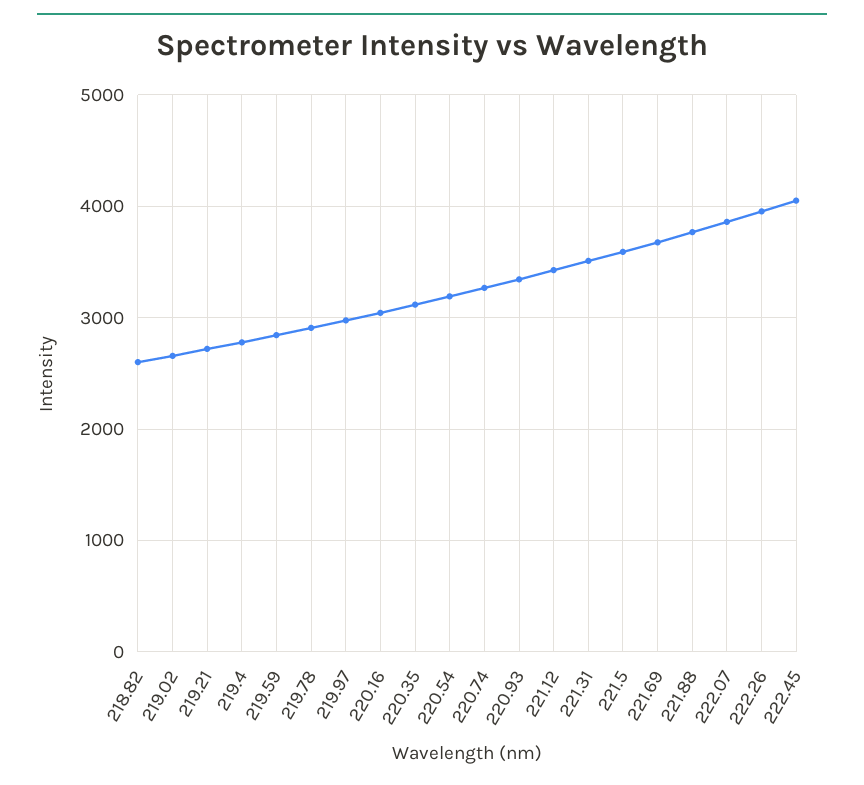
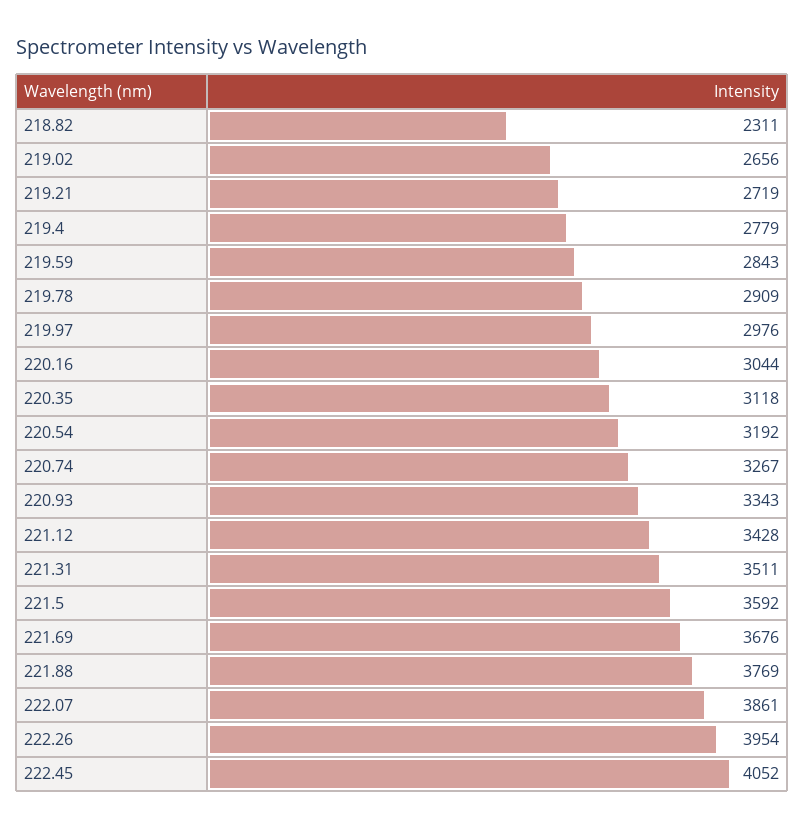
218.82: 2600 -> 2311

